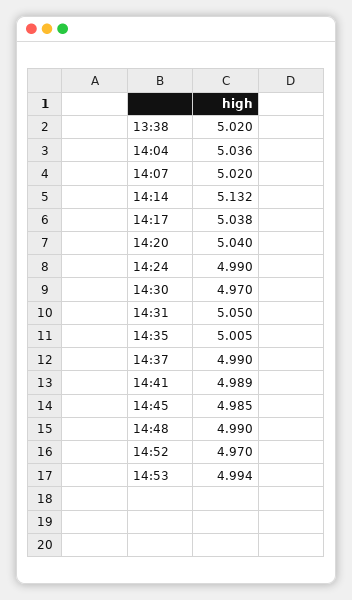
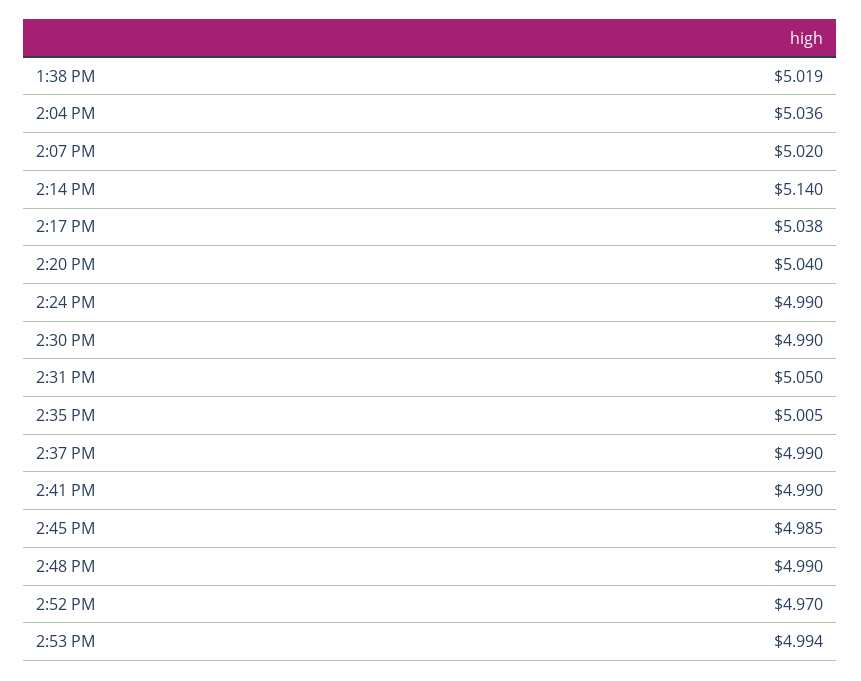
13:38: 5.02 -> 5.019
14:14: 5.132 -> 5.14
14:30: 4.97 -> 4.99
14:41: 4.989 -> 4.99

